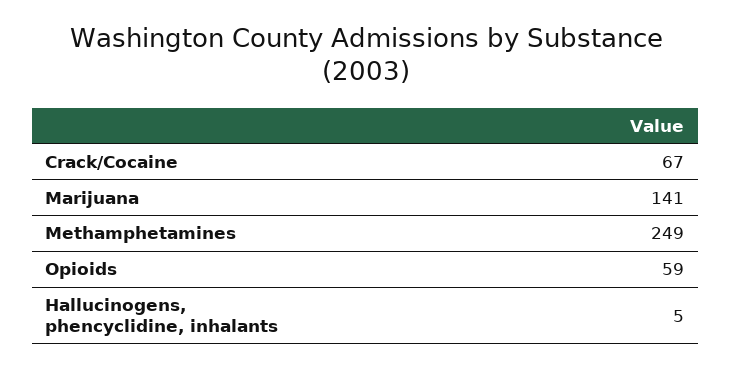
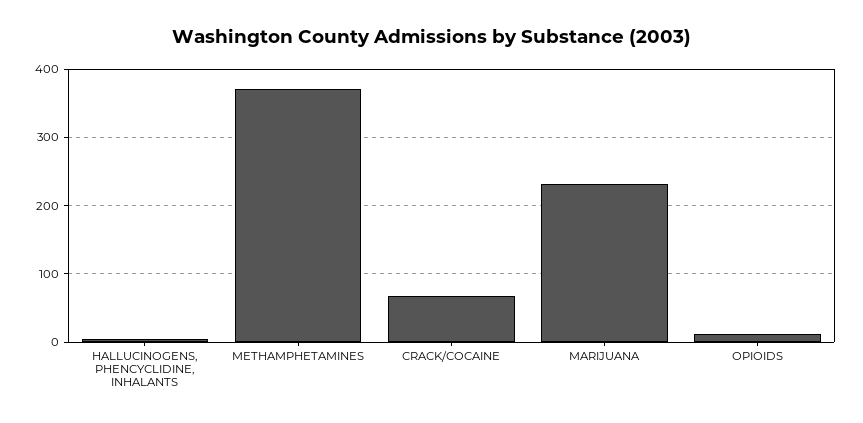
Marijuana: 141 -> 230
Methamphetamines: 249 -> 370
Opioids: 59 -> 10

